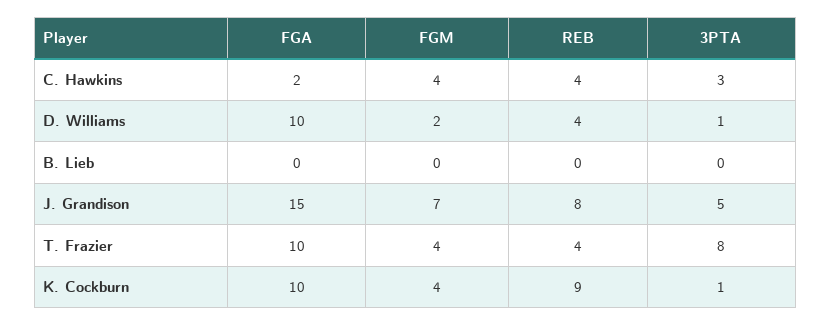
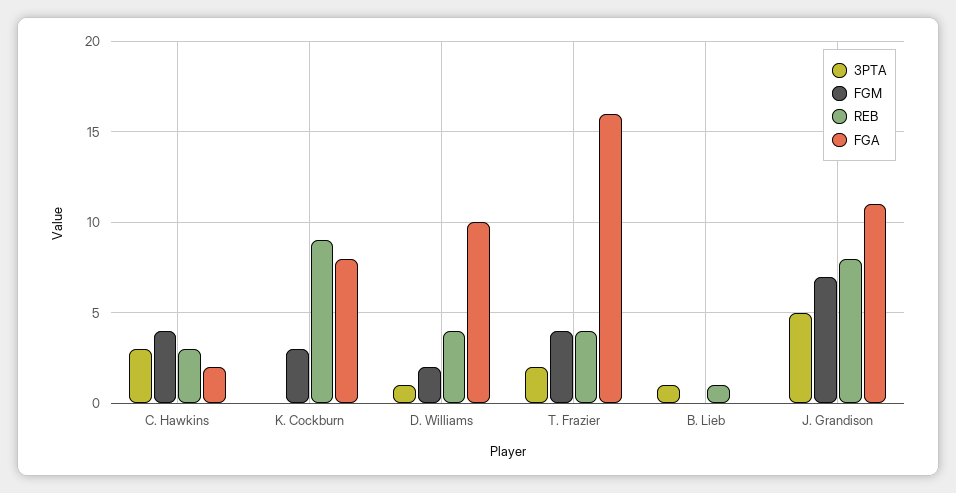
REB, C. Hawkins: 4 -> 3
REB, B. Lieb: 0 -> 1
3PTA, B. Lieb: 0 -> 1
FGA, J. Grandison: 15 -> 11
FGA, T. Frazier: 10 -> 16
3PTA, T. Frazier: 8 -> 2
FGA, K. Cockburn: 10 -> 8
FGM, K. Cockburn: 4 -> 3
3PTA, K. Cockburn: 1 -> 0

